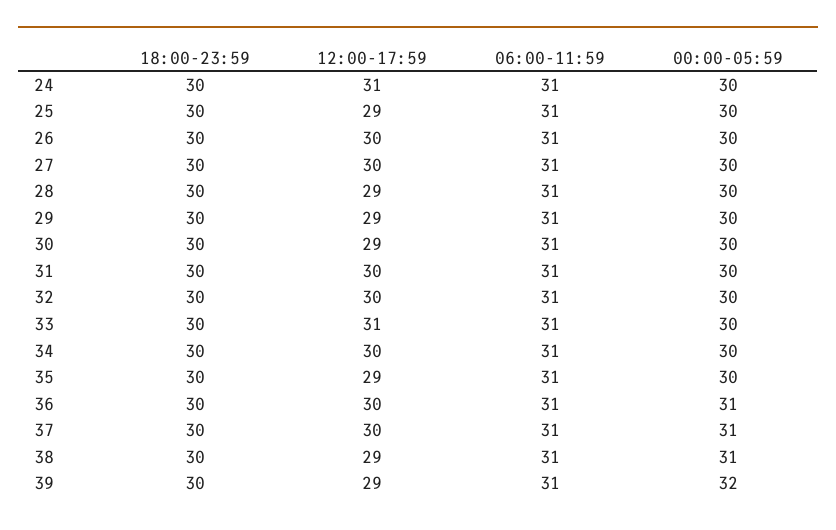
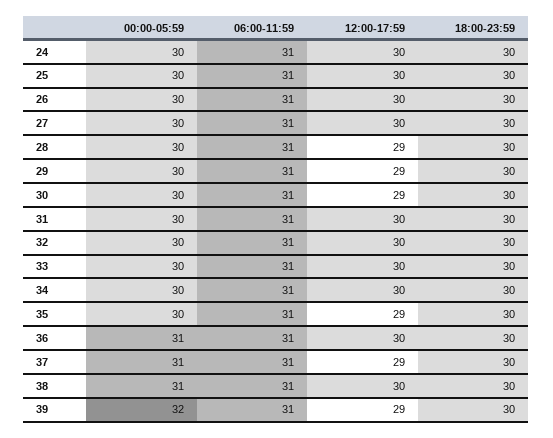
12:00-17:59, 24: 31 -> 30
12:00-17:59, 25: 29 -> 30
12:00-17:59, 33: 31 -> 30
12:00-17:59, 37: 30 -> 29
12:00-17:59, 38: 29 -> 30

